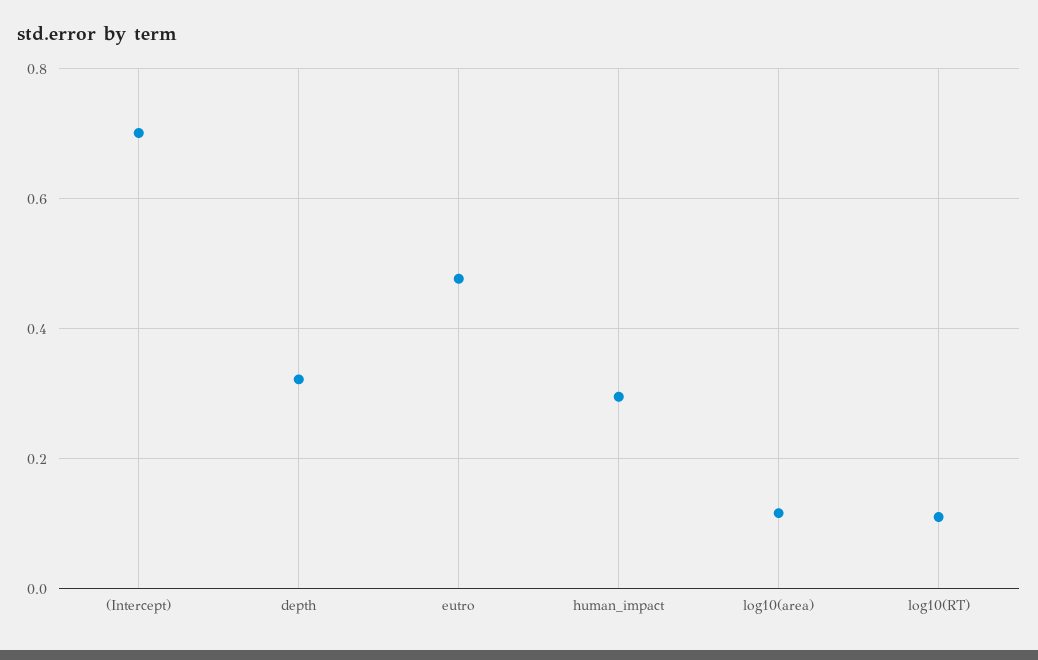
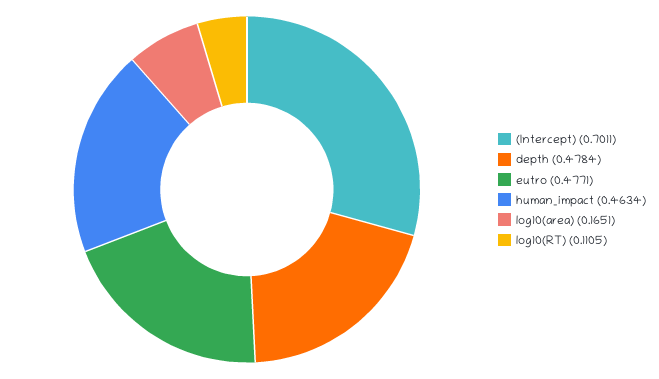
depth: 0.32 -> 0.4784
human_impact: 0.3 -> 0.4634
log10(area): 0.12 -> 0.1651

